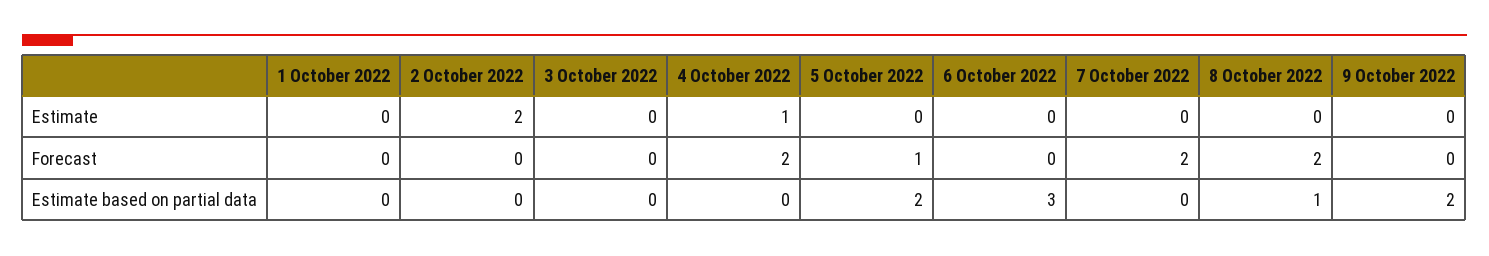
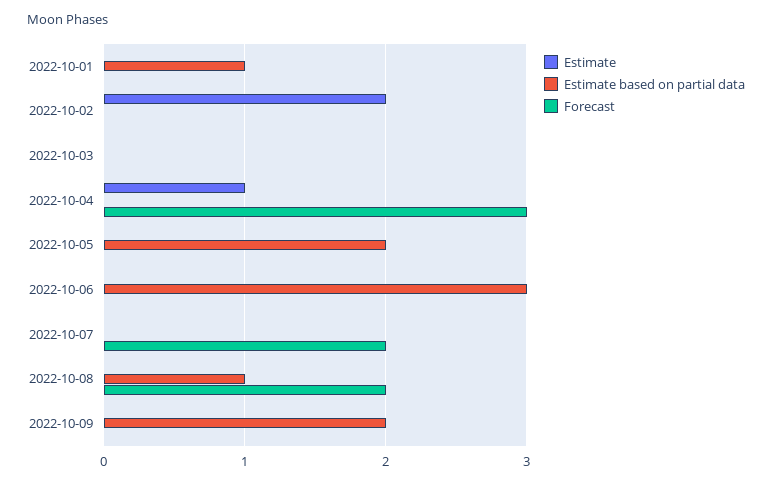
Forecast, 4 October 2022: 2 -> 3
Forecast, 5 October 2022: 1 -> 0
Estimate based on partial data, 1 October 2022: 0 -> 1

